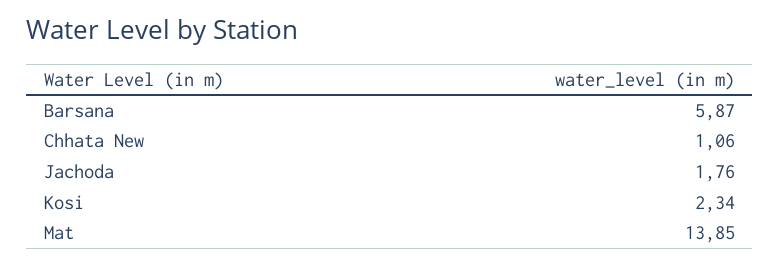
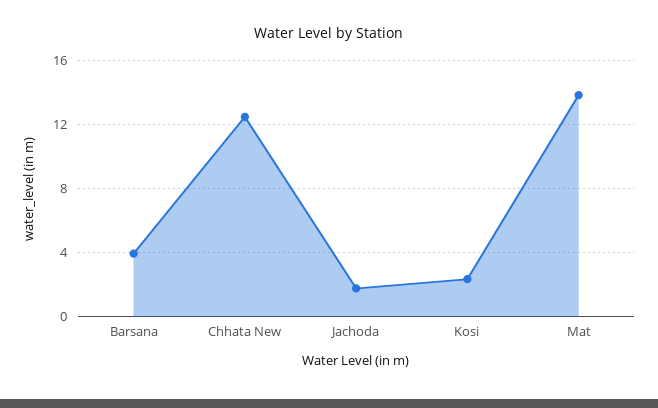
Barsana: 5.87 -> 4
Chhata New: 1.06 -> 12.5

